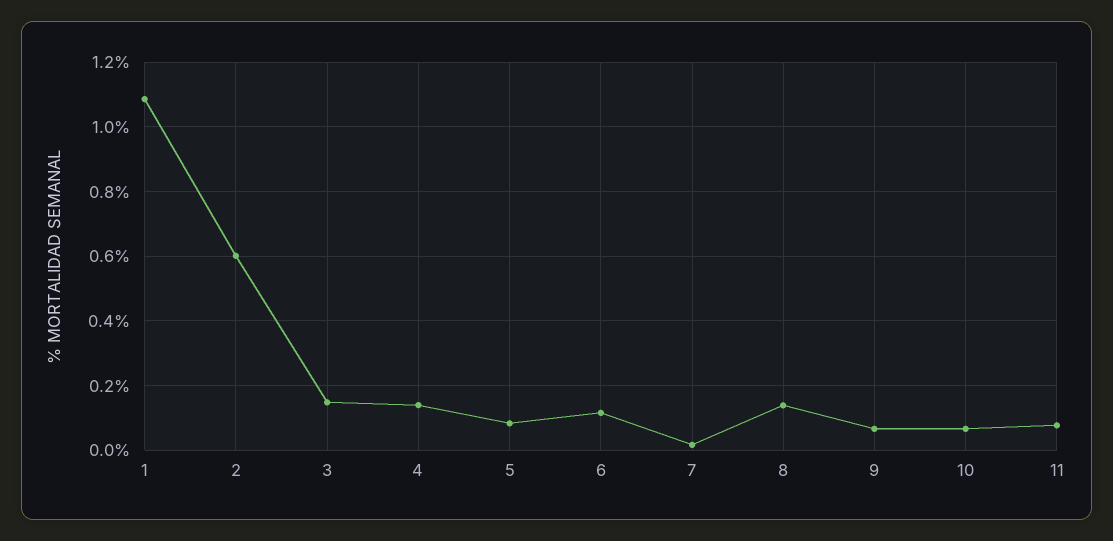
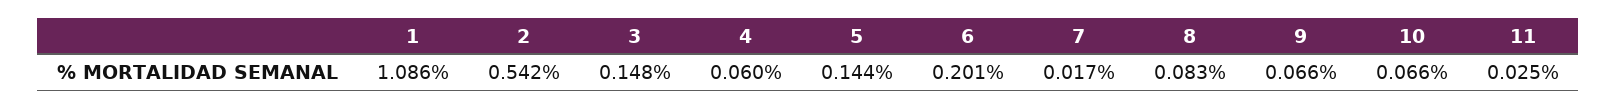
2: 0.6 -> 0.542
4: 0.14 -> 0.06
5: 0.08 -> 0.144
6: 0.12 -> 0.201
8: 0.14 -> 0.083
11: 0.08 -> 0.025

